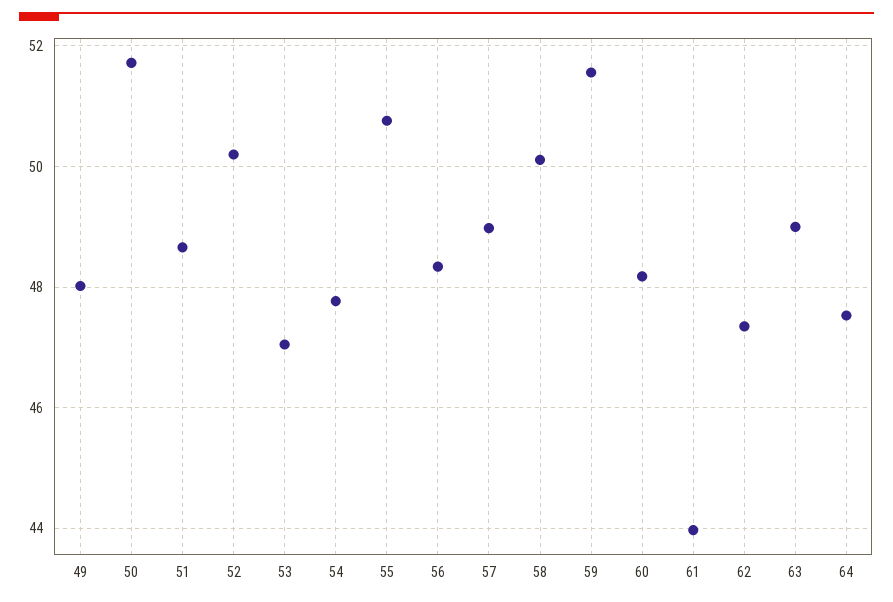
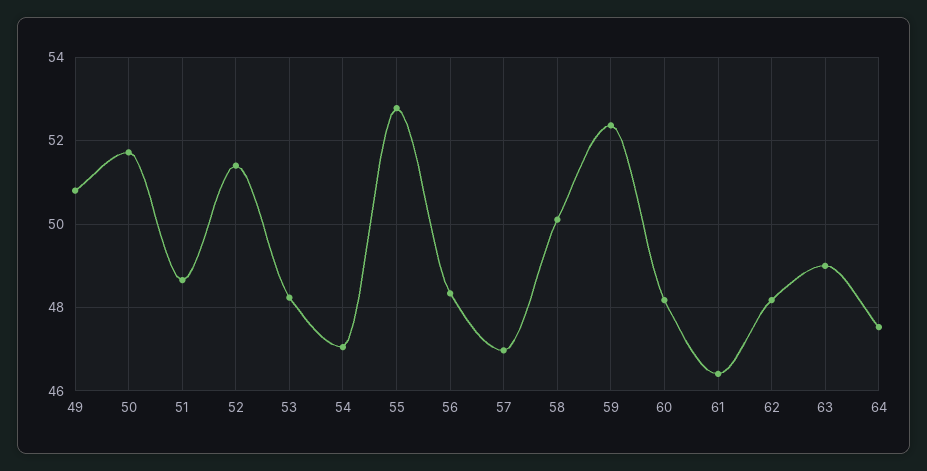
49: 48 -> 50.8
52: 50.2 -> 51.4
53: 47 -> 48.2
54: 47.8 -> 47
55: 50.8 -> 52.8
57: 49 -> 47
59: 51.6 -> 52.4
61: 44 -> 46.4
62: 47.4 -> 48.2

